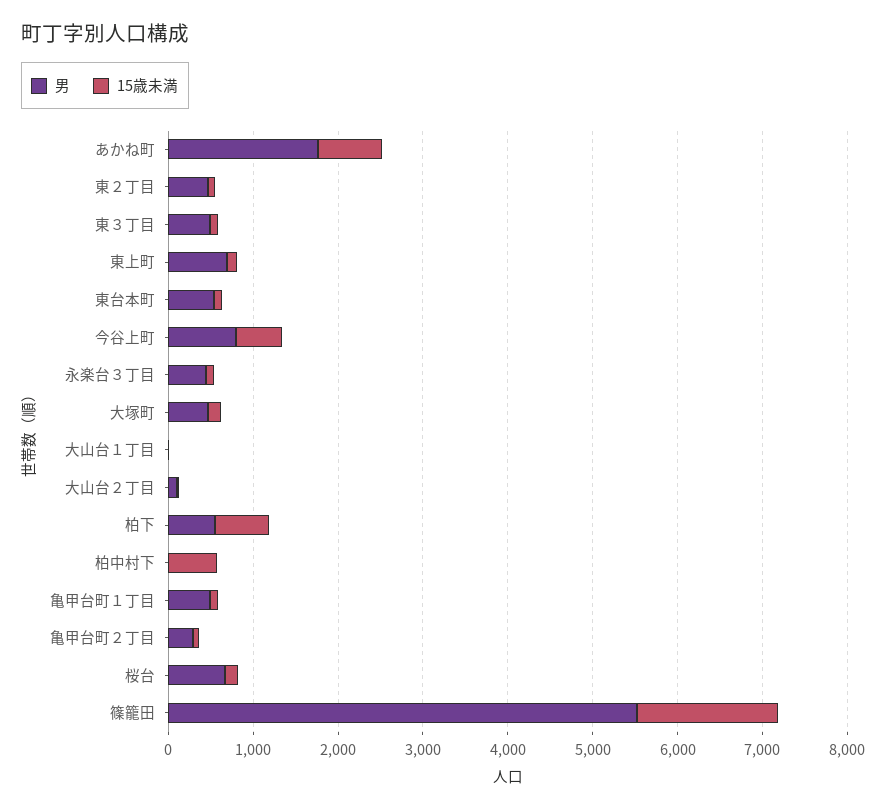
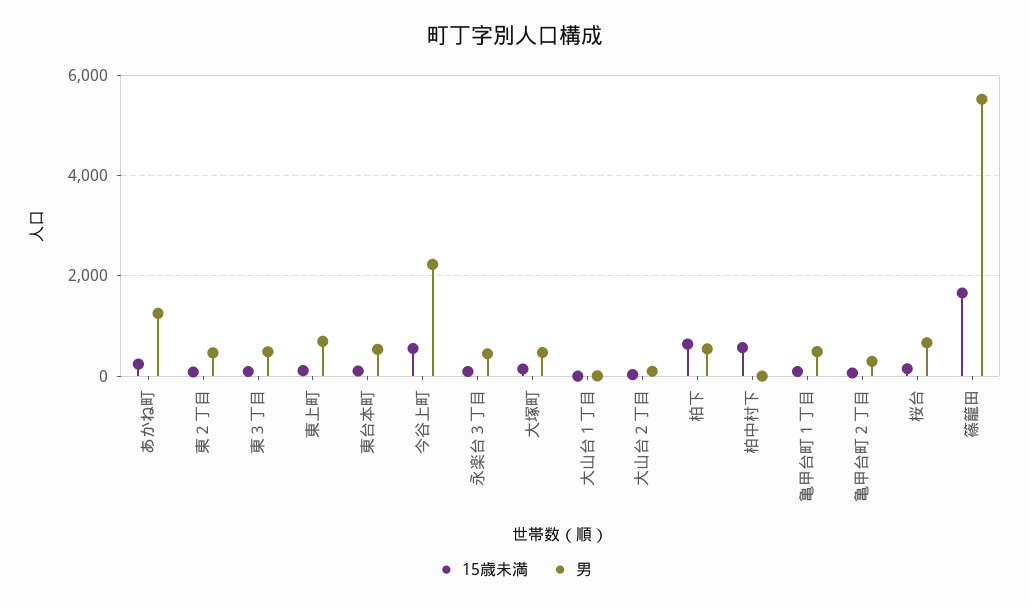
男, あかね町: 1800 -> 1200
15歳未満, あかね町: 800 -> 200
男, 今谷上町: 800 -> 2200

